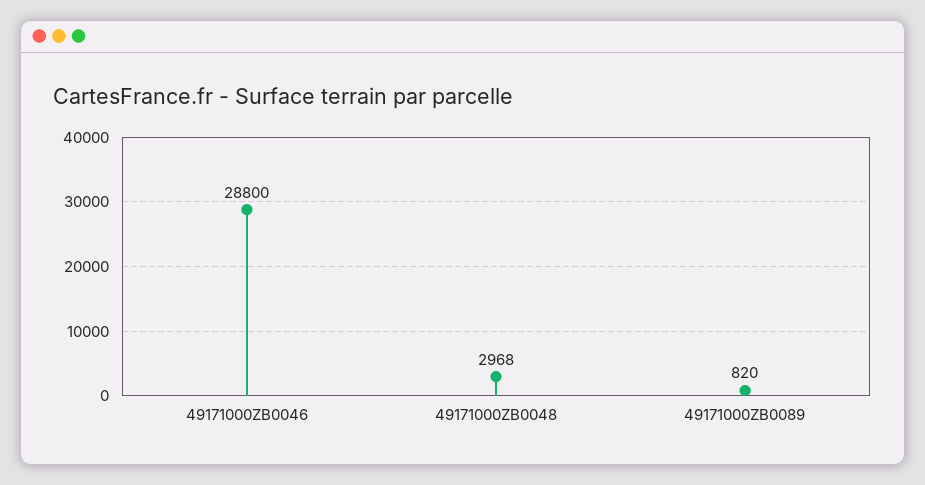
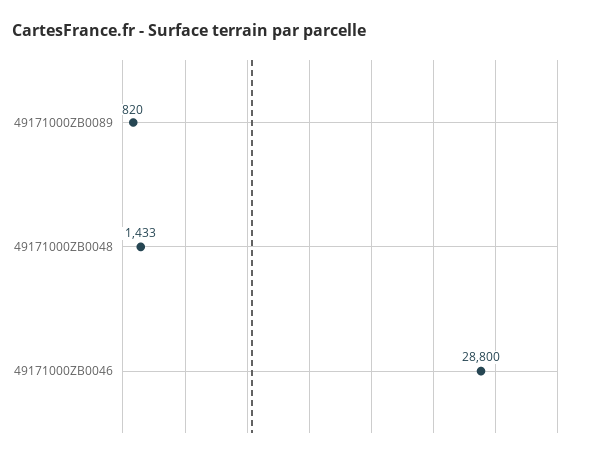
49171000ZB0048: 2968 -> 1433

